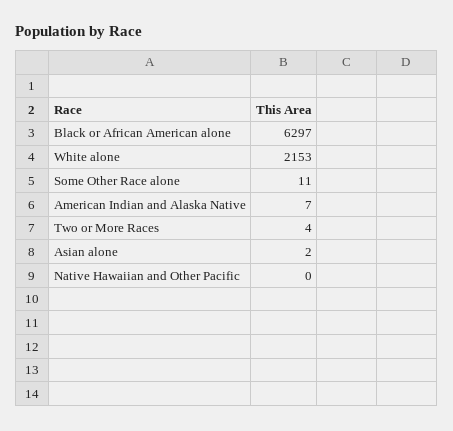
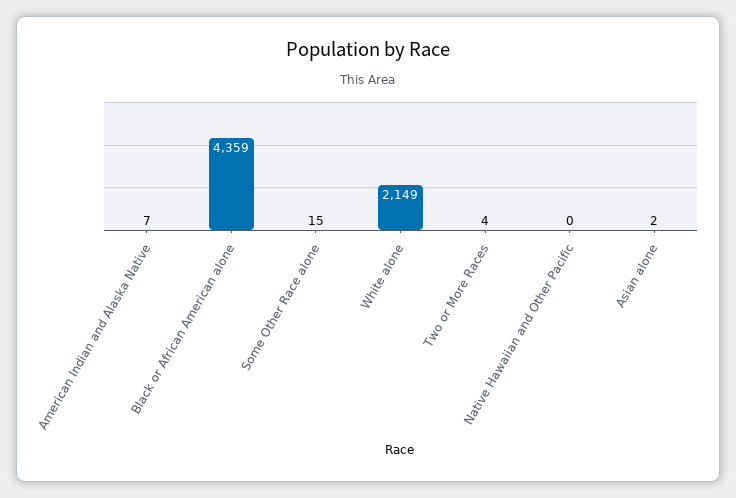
Black or African American alone: 6297 -> 4359
White alone: 2153 -> 2149
Some Other Race alone: 11 -> 15

